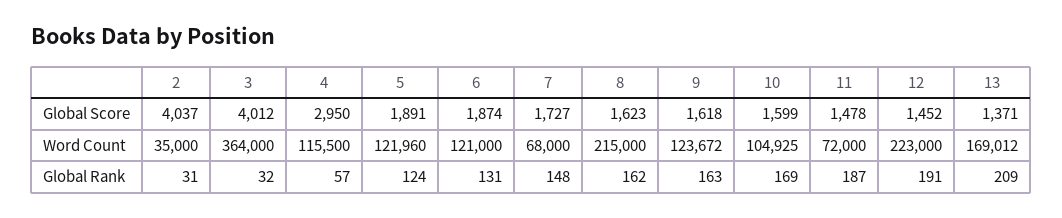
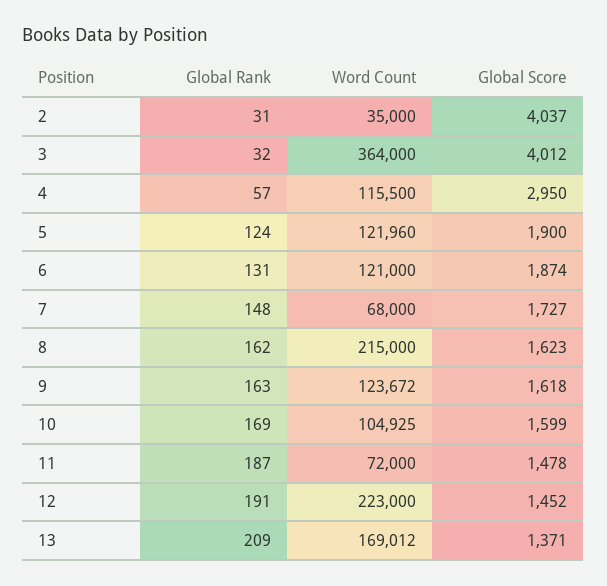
5, Global Score: 1891 -> 1900

